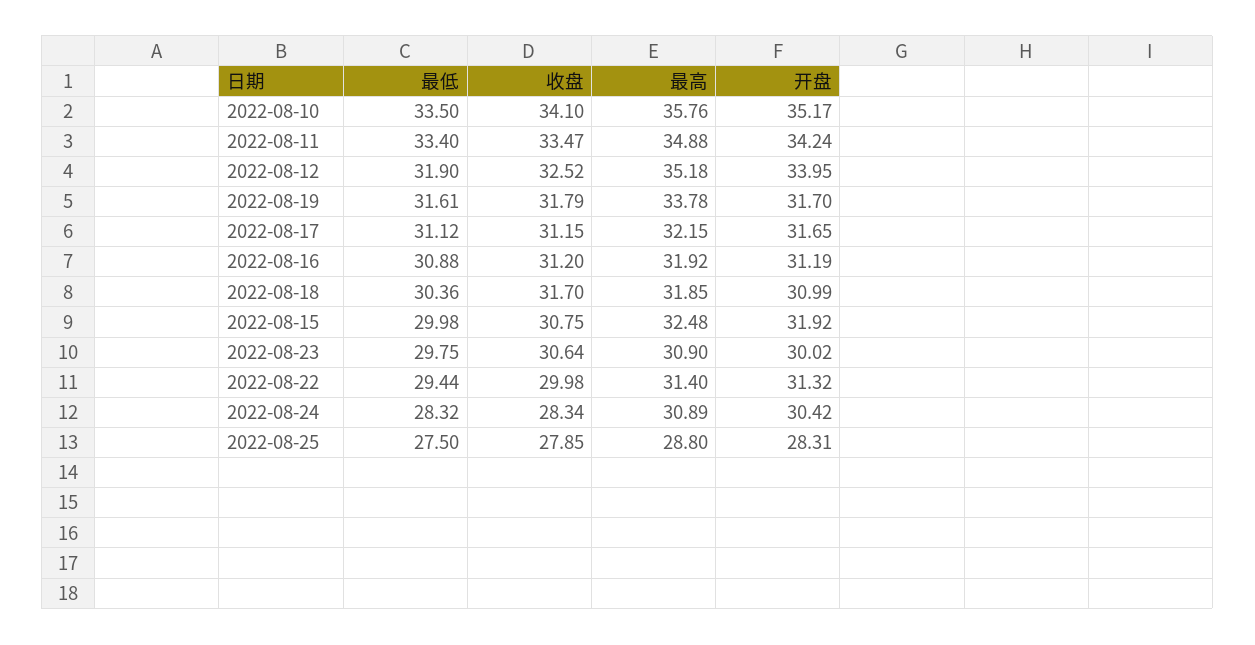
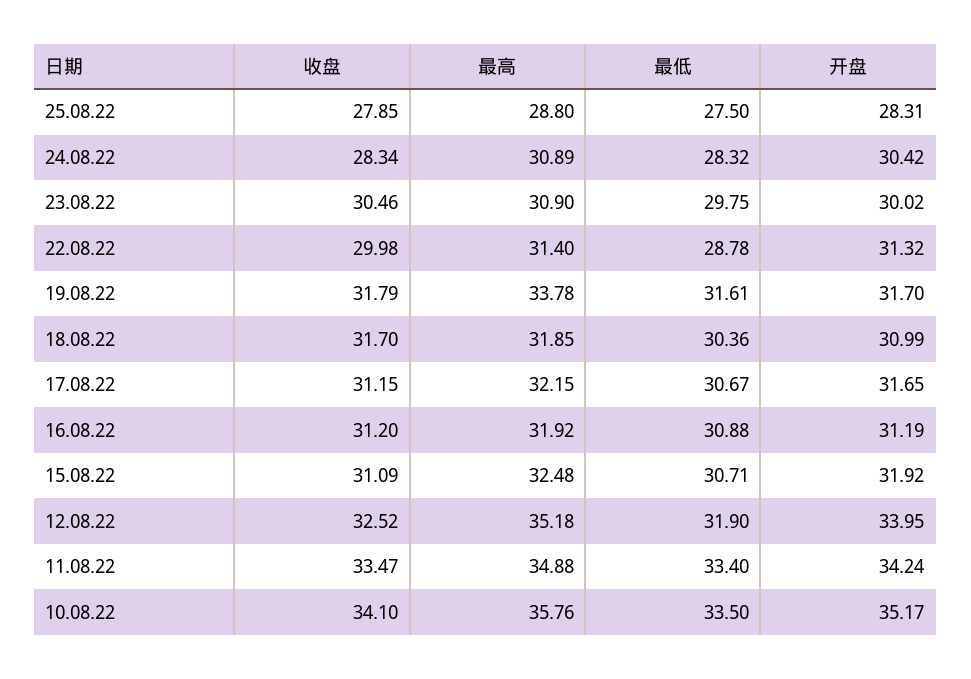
最低, 2022-08-17: 31.12 -> 30.67
最低, 2022-08-15: 29.98 -> 30.71
收盘, 2022-08-15: 30.75 -> 31.09
收盘, 2022-08-23: 30.64 -> 30.46
最低, 2022-08-22: 29.44 -> 28.78

